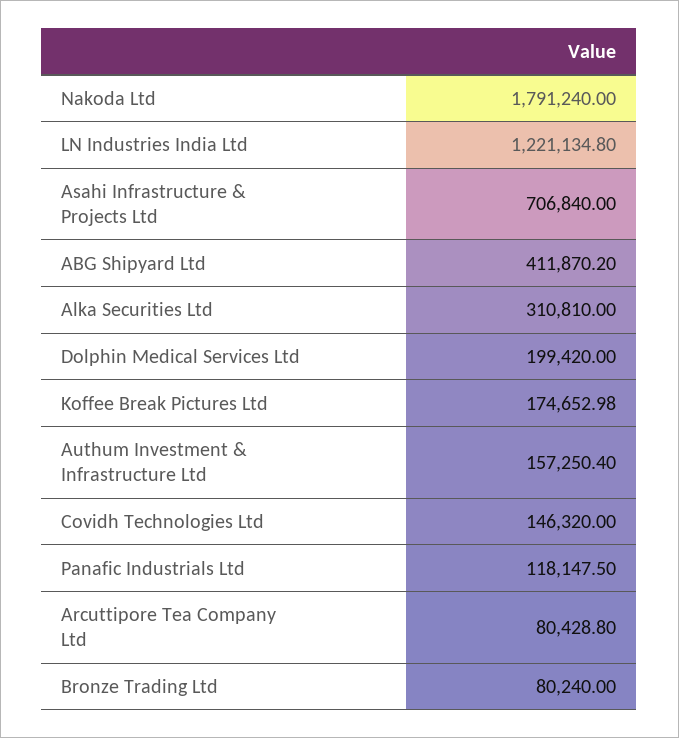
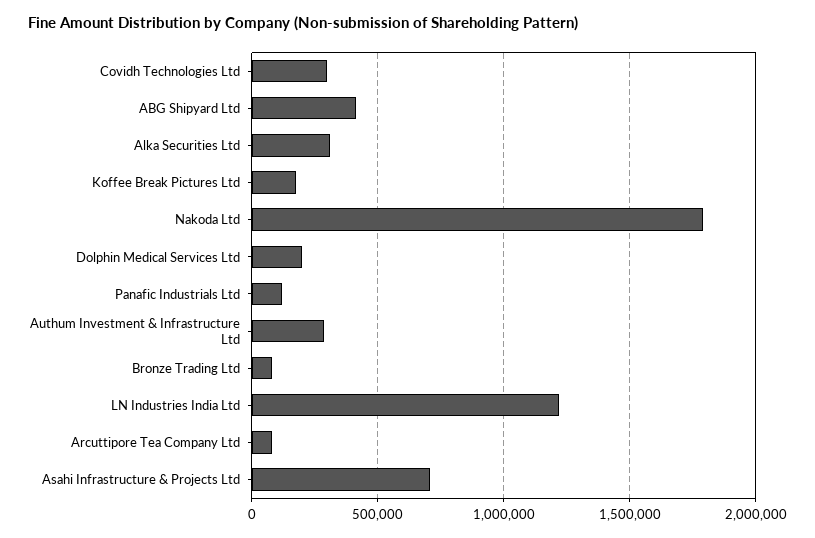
Authum Investment & Infrastructure Ltd: 157250.4 -> 300000
Covidh Technologies Ltd: 146320 -> 300000

